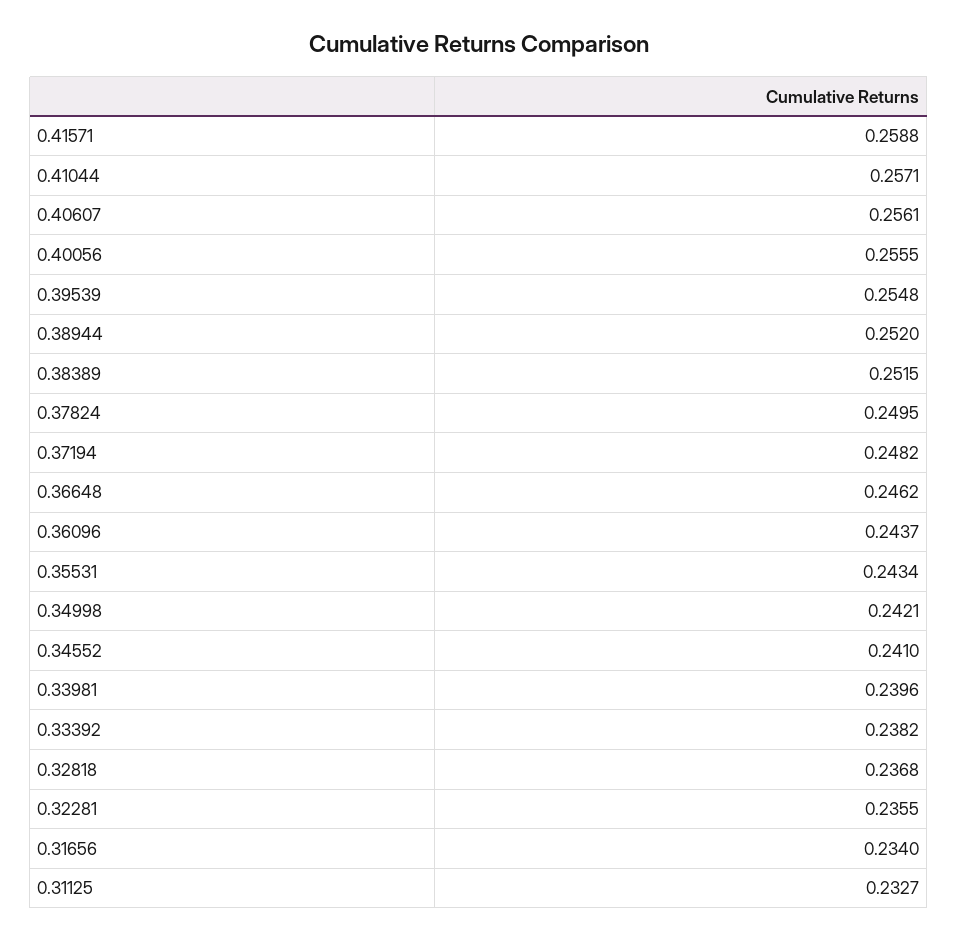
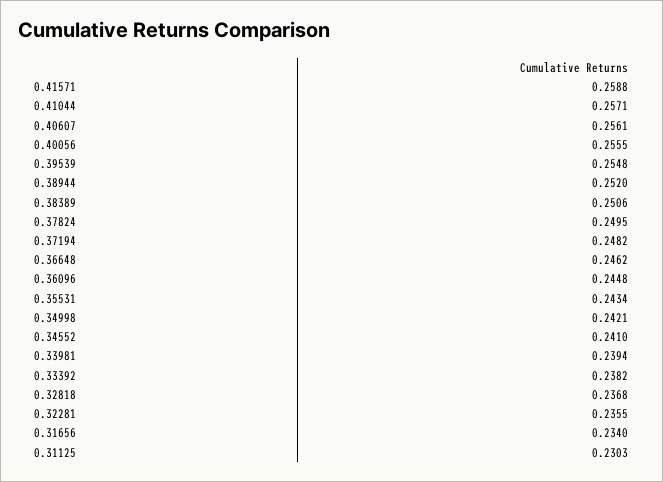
0.38389: 0.2515 -> 0.2506
0.36096: 0.2437 -> 0.2448
0.33981: 0.2396 -> 0.2394
0.31125: 0.2327 -> 0.2303

